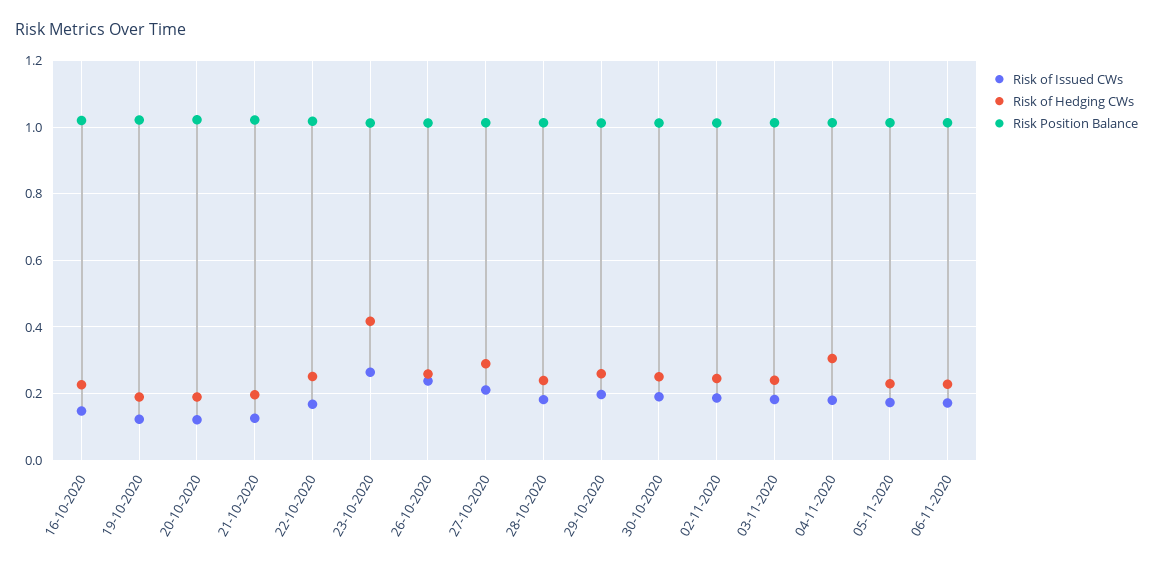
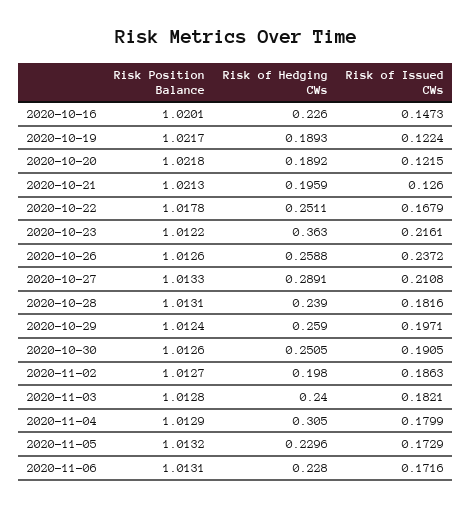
Risk of Issued CWs, 23-10-2020: 0.26 -> 0.2161
Risk of Hedging CWs, 23-10-2020: 0.42 -> 0.363
Risk of Hedging CWs, 02-11-2020: 0.24 -> 0.198

